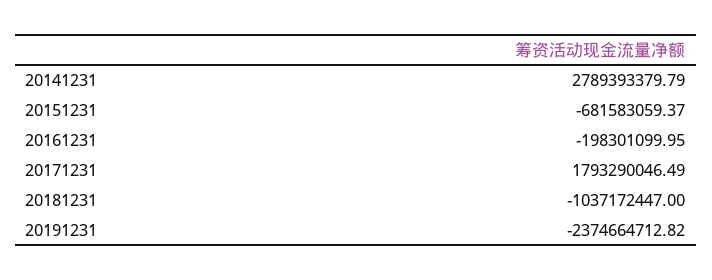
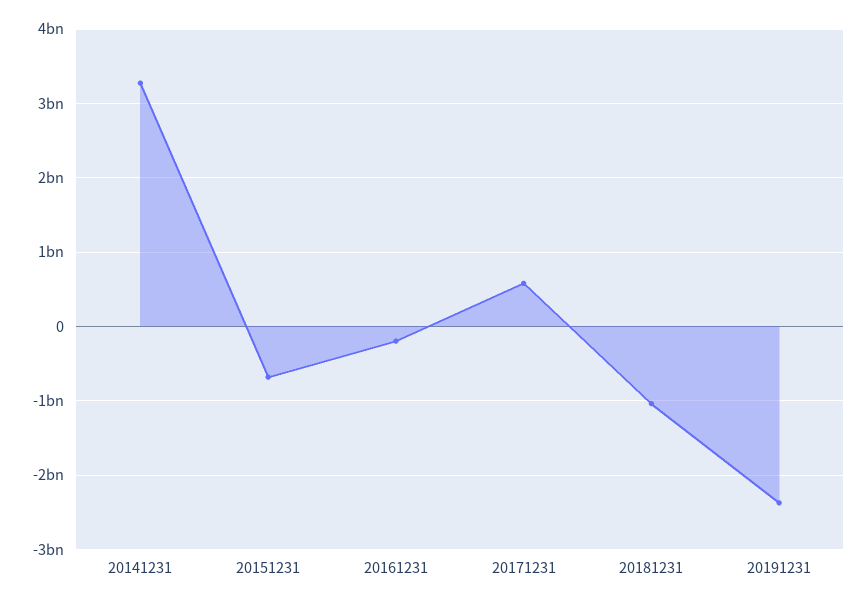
20141231: 2789393379.79 -> 3300000000
20171231: 1793290046.49 -> 600000000

